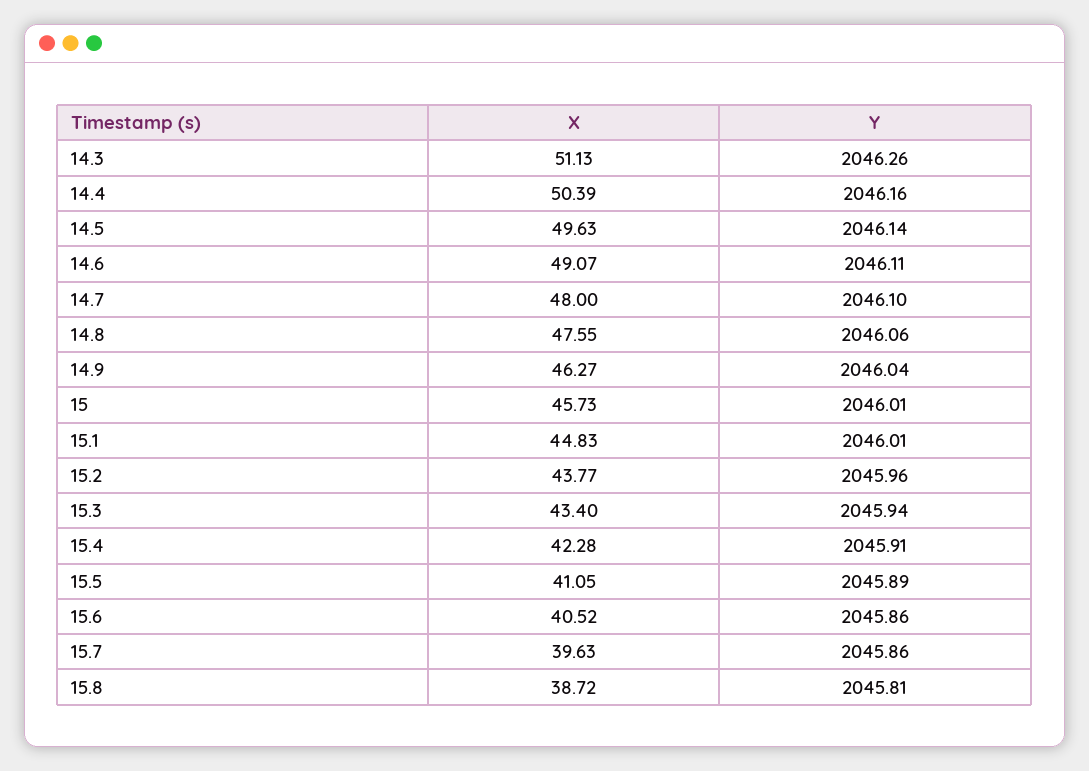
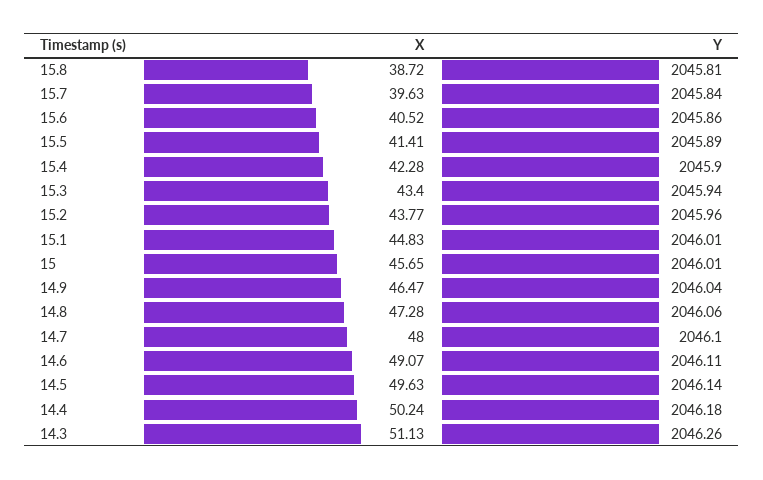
X, 14.4: 50.39 -> 50.24
Y, 14.4: 2046.16 -> 2046.18
X, 14.8: 47.55 -> 47.28
X, 14.9: 46.27 -> 46.47
X, 15: 45.73 -> 45.65
Y, 15.4: 2045.91 -> 2045.9
X, 15.5: 41.05 -> 41.41
Y, 15.7: 2045.86 -> 2045.84

